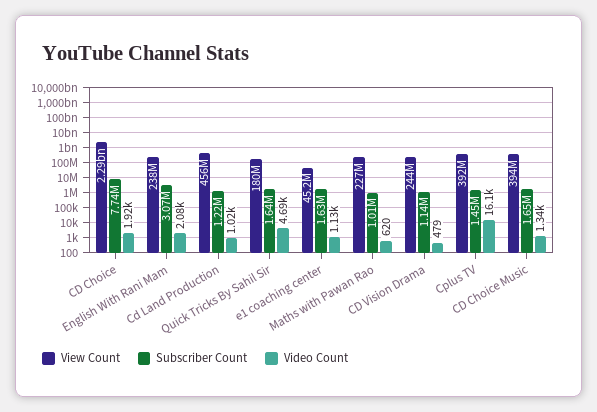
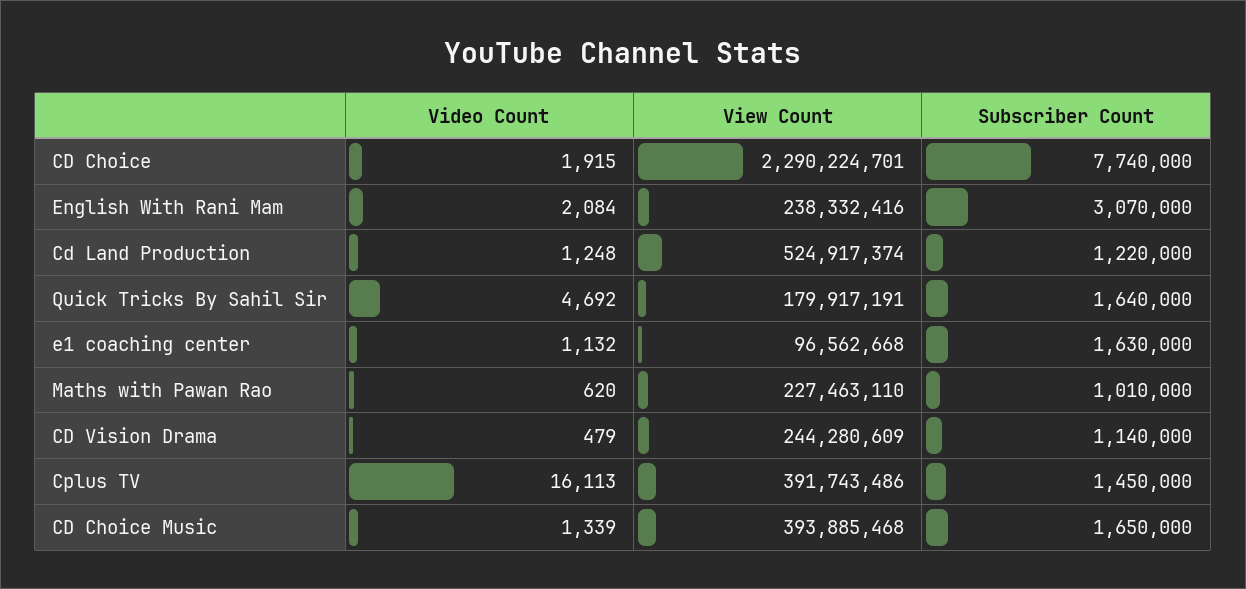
View Count, Cd Land Production: 456000000 -> 524917374
Video Count, Cd Land Production: 1020 -> 1248
View Count, e1 coaching center: 45200000 -> 96562668

